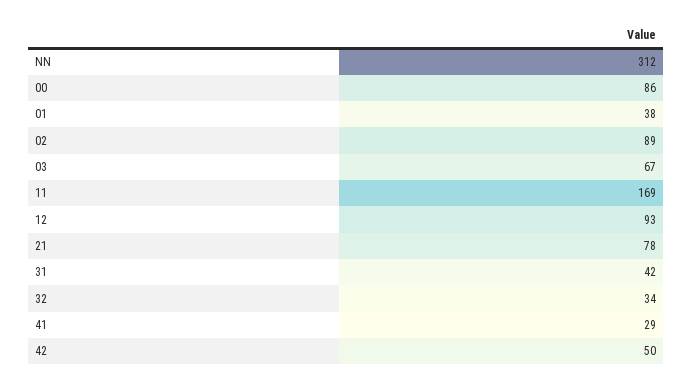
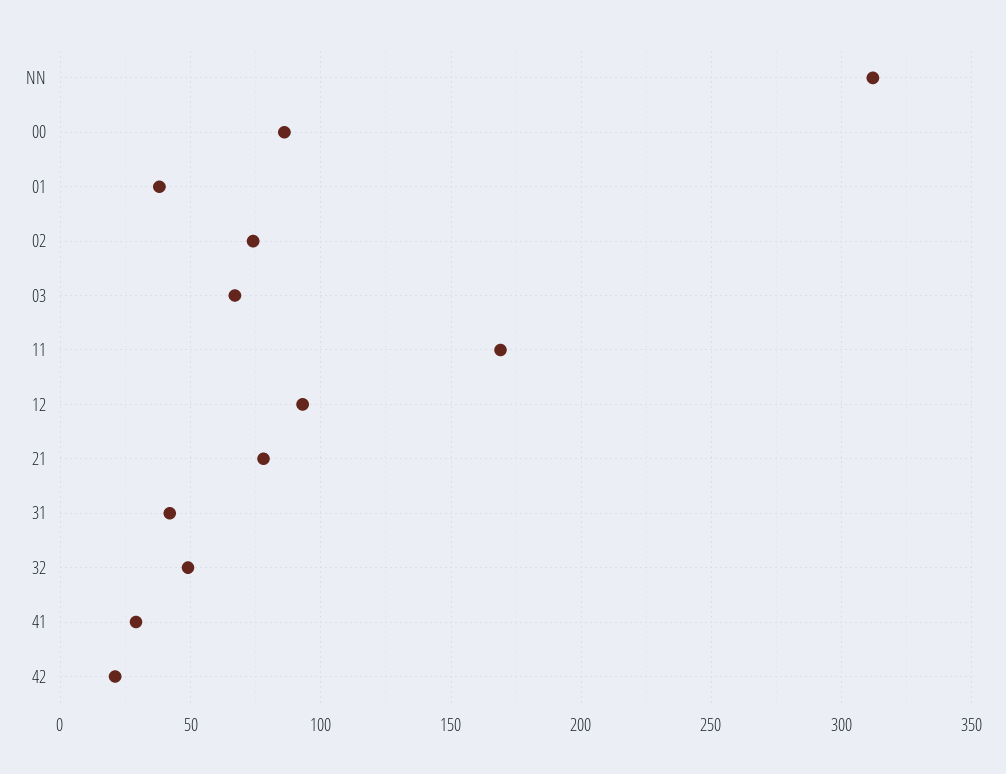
02: 89 -> 75
32: 34 -> 50
42: 50 -> 20

